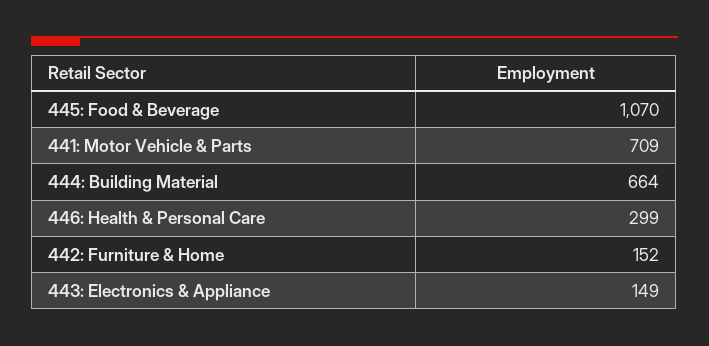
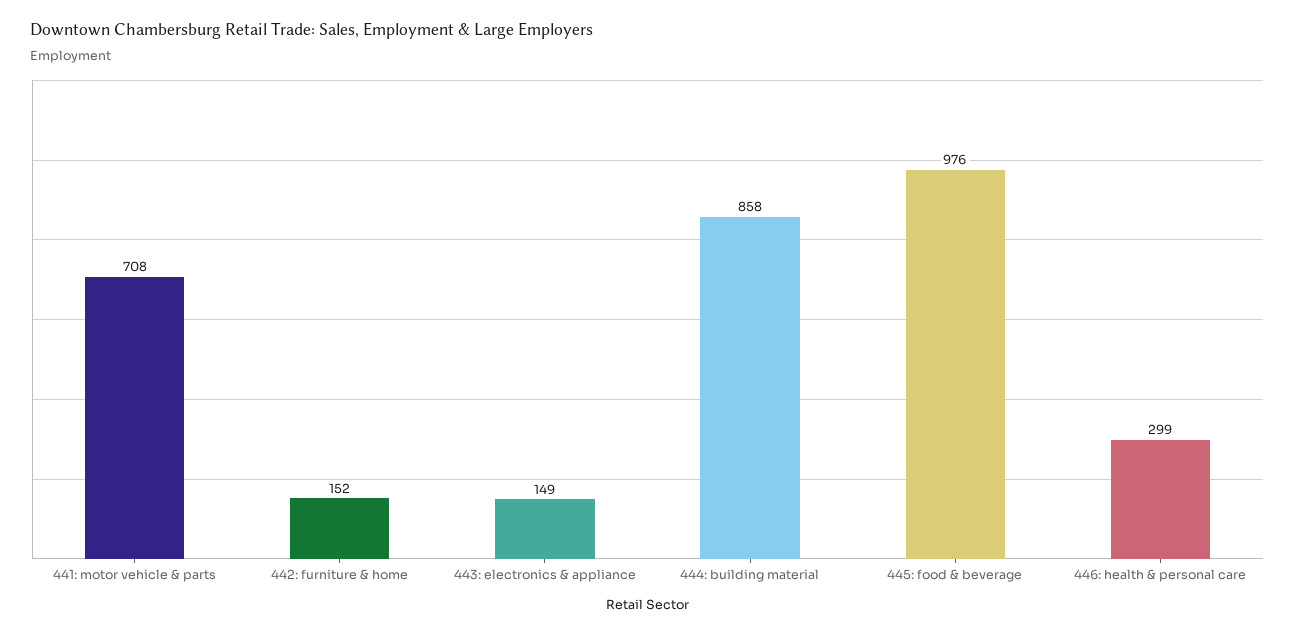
445: Food & Beverage: 1070 -> 976
441: Motor Vehicle & Parts: 709 -> 708
444: Building Material: 664 -> 858

